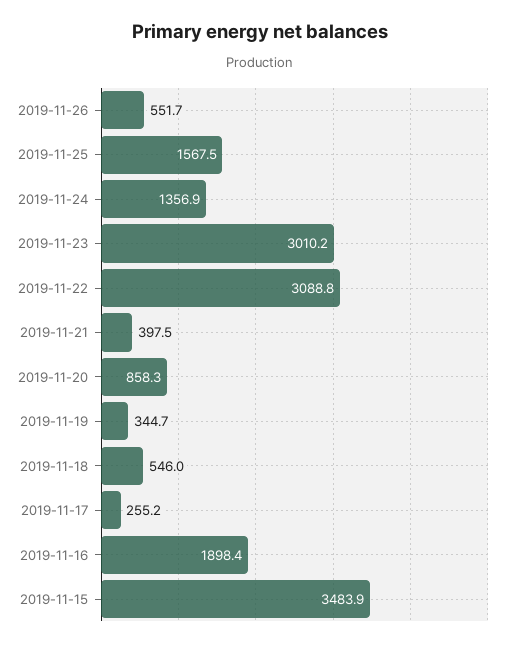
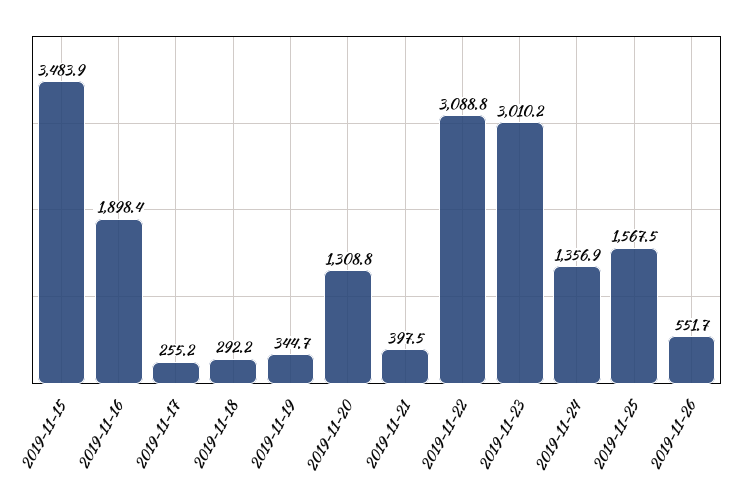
2019-11-20: 858.3 -> 1308.8
2019-11-18: 546 -> 292.2

